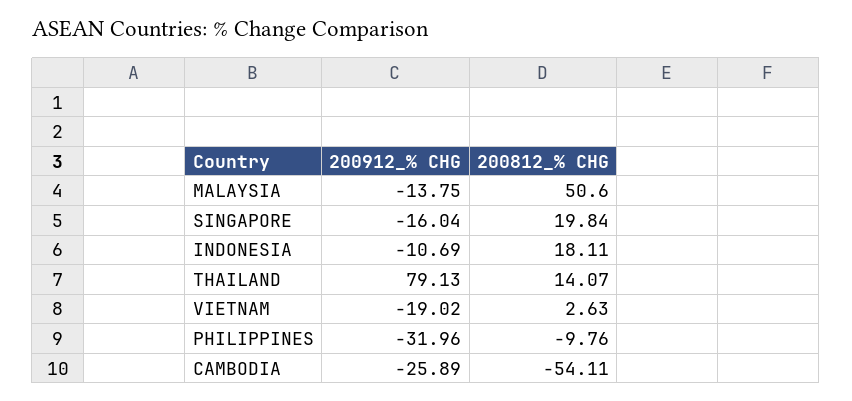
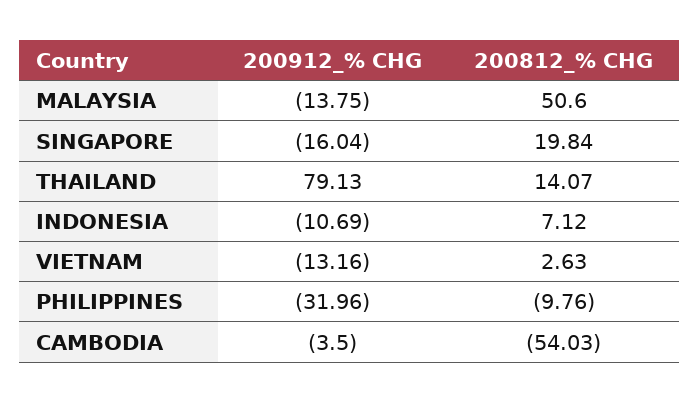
200812_% CHG, INDONESIA: 18.11 -> 7.12
200912_% CHG, VIETNAM: -19.02 -> -13.16
200912_% CHG, CAMBODIA: -25.89 -> -3.5
200812_% CHG, CAMBODIA: -54.11 -> -54.03

